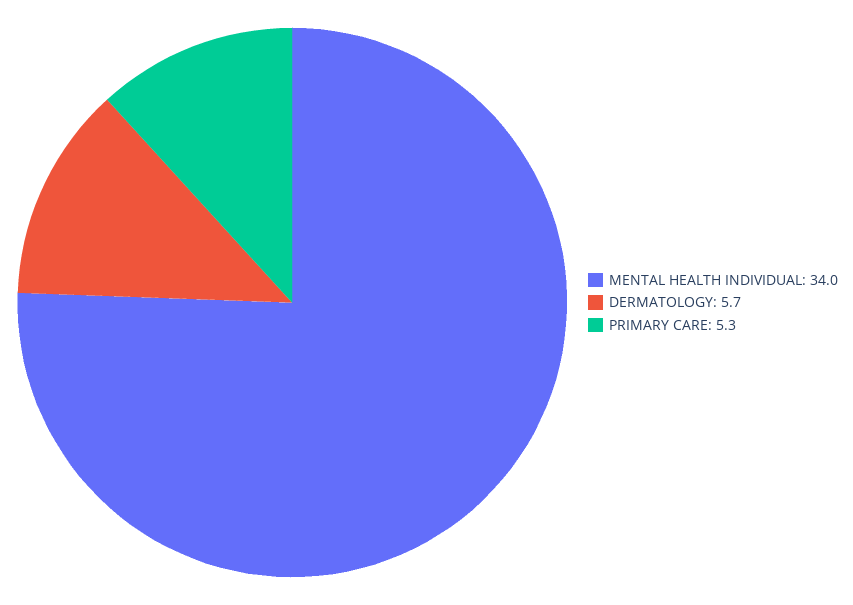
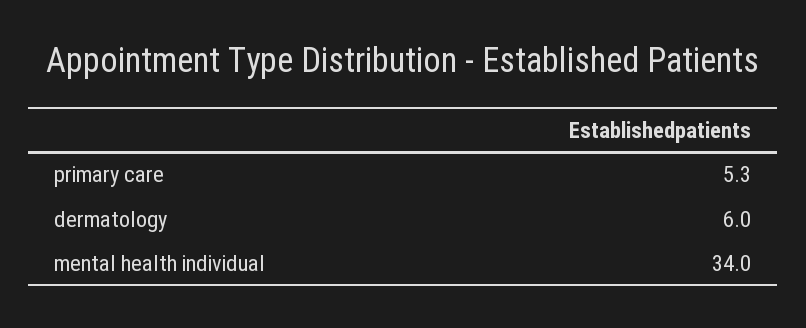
DERMATOLOGY: 5.7 -> 6

